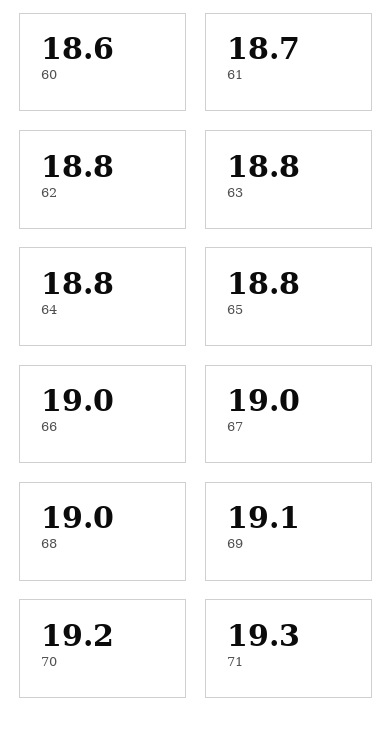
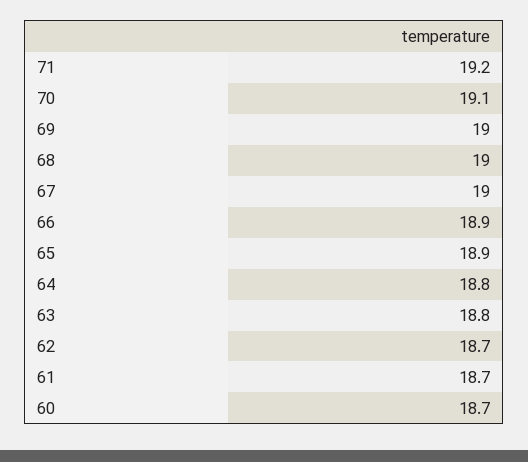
60: 18.6 -> 18.7
62: 18.8 -> 18.7
65: 18.8 -> 18.9
66: 19 -> 18.9
69: 19.1 -> 19
70: 19.2 -> 19.1
71: 19.3 -> 19.2

